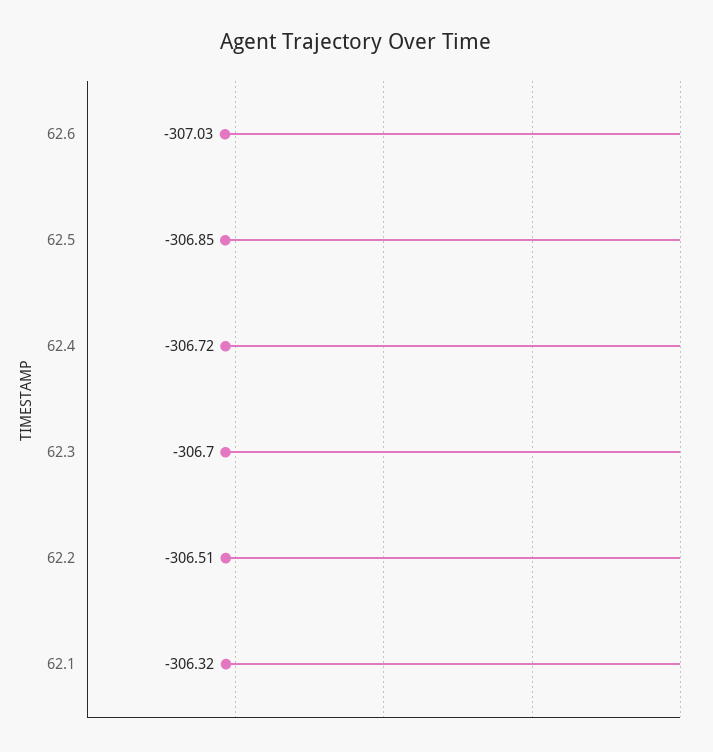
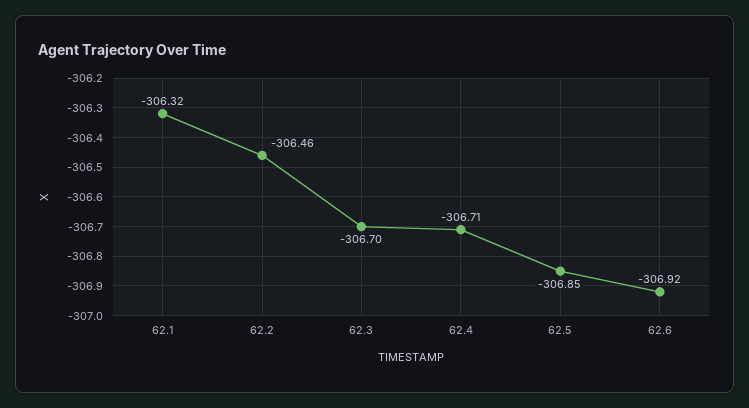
62.6: -307.03 -> -306.92
62.4: -306.72 -> -306.71
62.2: -306.51 -> -306.46

